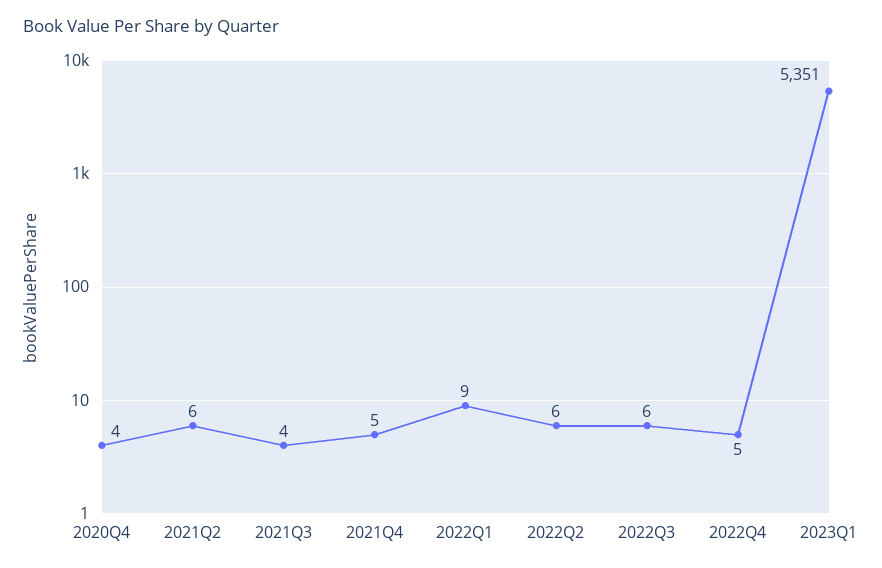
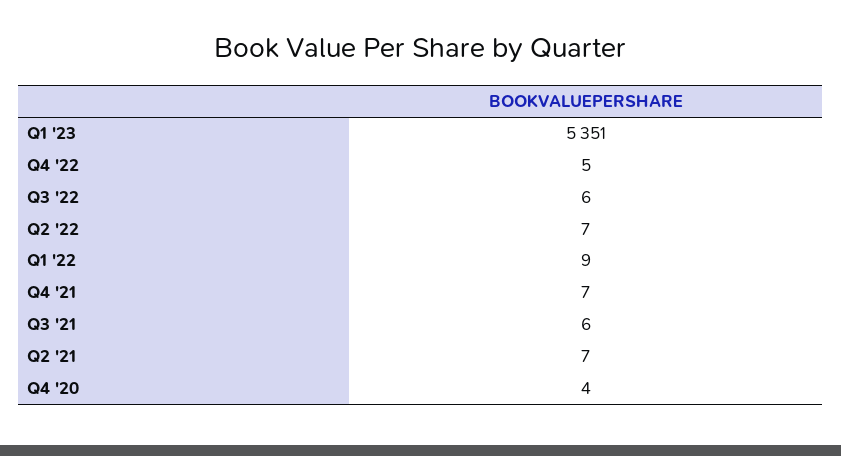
2021Q2: 6 -> 7
2021Q3: 4 -> 6
2021Q4: 5 -> 7
2022Q2: 6 -> 7

